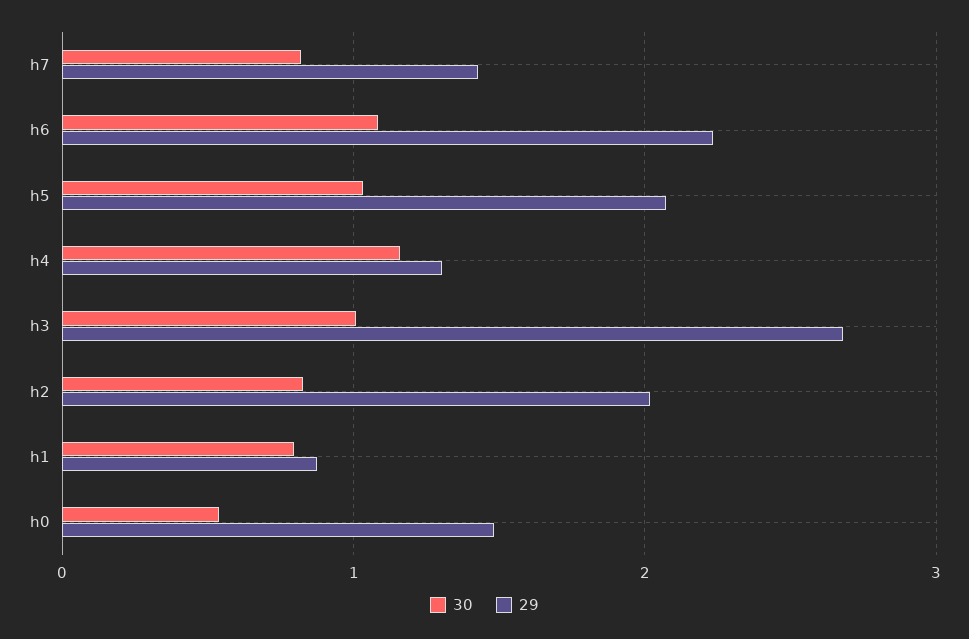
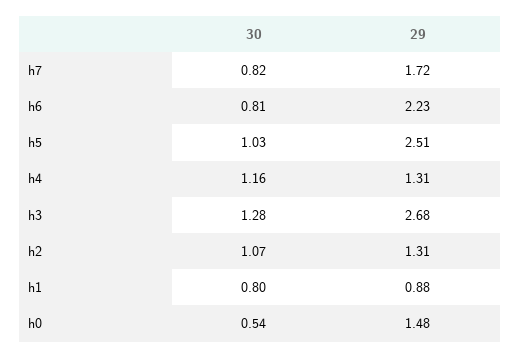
29, h7: 1.4 -> 1.72
30, h6: 1.1 -> 0.81
29, h5: 2.1 -> 2.51
30, h3: 1 -> 1.28
30, h2: 0.8 -> 1.07
29, h2: 2 -> 1.31

